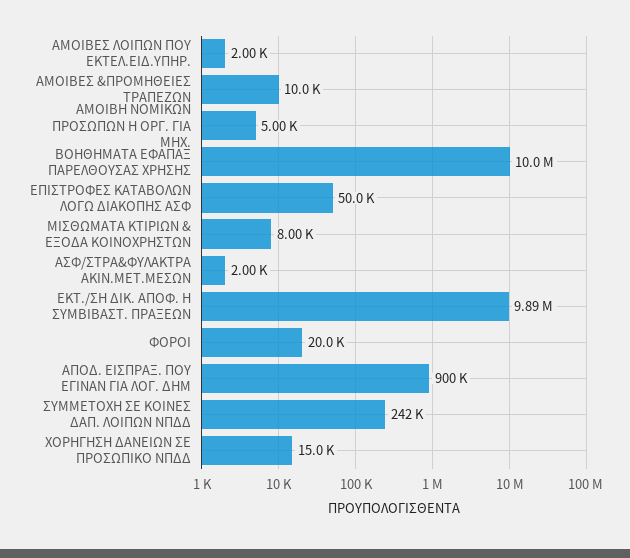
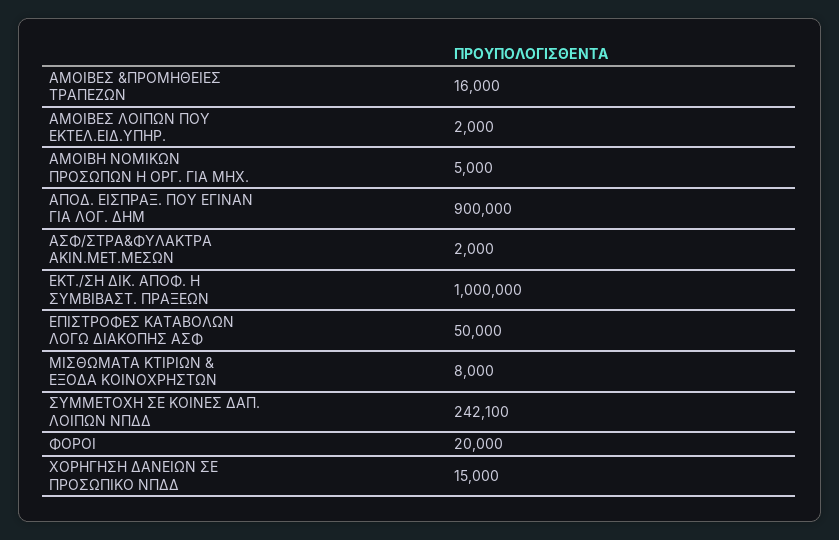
ΑΜΟΙΒΕΣ &ΠΡΟΜΗΘΕΙΕΣ ΤΡΑΠΕΖΩΝ: 10000 -> 16000
ΒΟΗΘΗΜΑΤΑ ΕΦΑΠΑΞ ΠΑΡΕΛΘΟΥΣΑΣ ΧΡΗΣΗΣ: 10000000 -> none
ΕΚΤ./ΣΗ ΔΙΚ. ΑΠΟΦ. Η ΣΥΜΒΙΒΑΣΤ. ΠΡΑΞΕΩΝ: 9890000 -> 1000000

